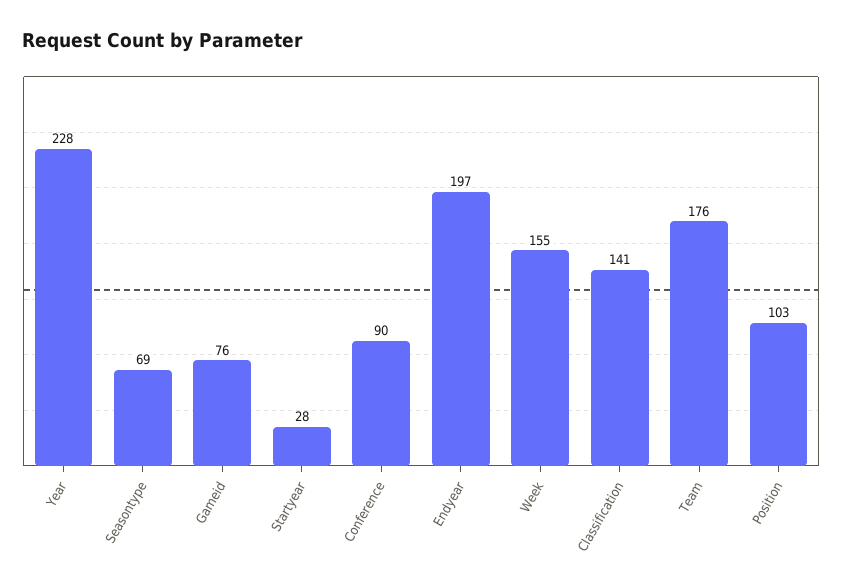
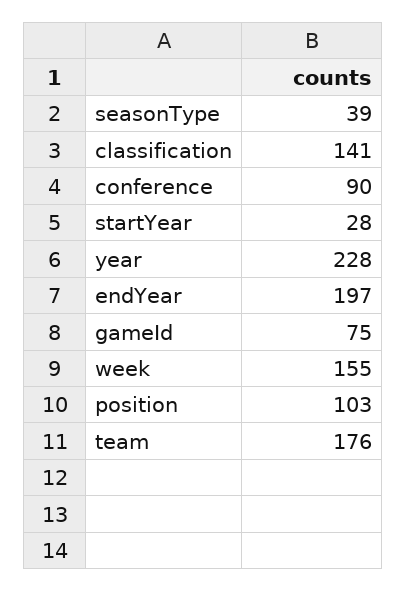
Seasontype: 69 -> 39
Gameid: 76 -> 75

